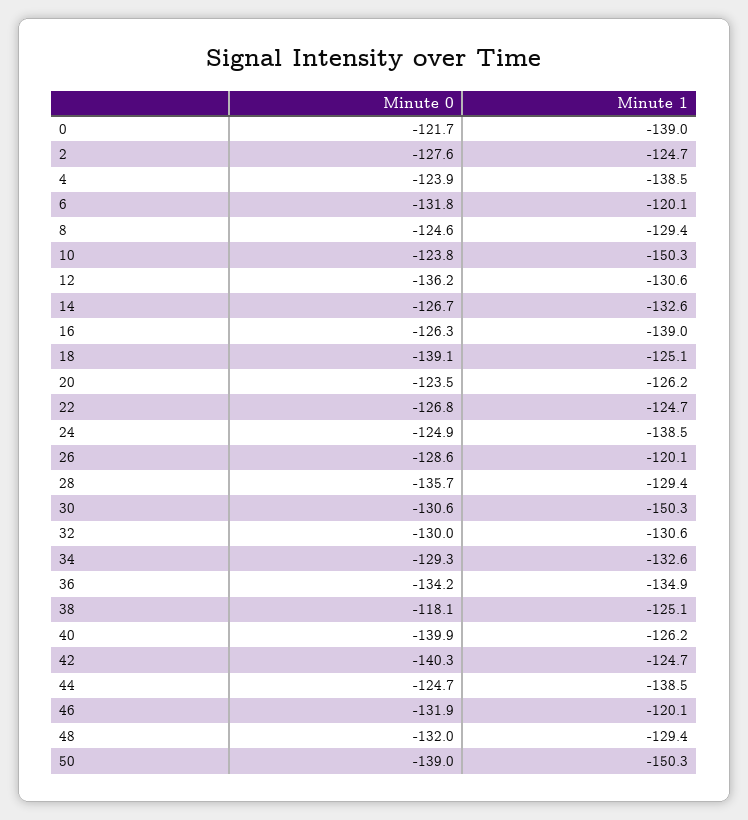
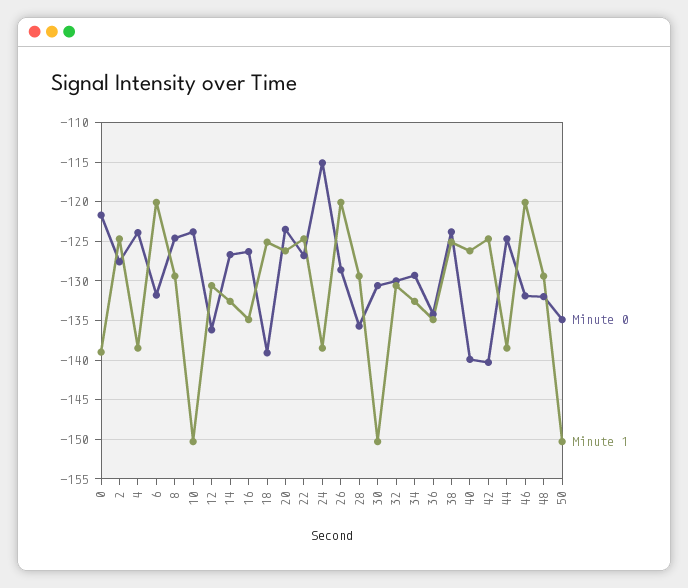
Minute 1, 16: -139 -> -135
Minute 0, 24: -124.9 -> -115
Minute 0, 38: -118.1 -> -124
Minute 0, 50: -139 -> -135

